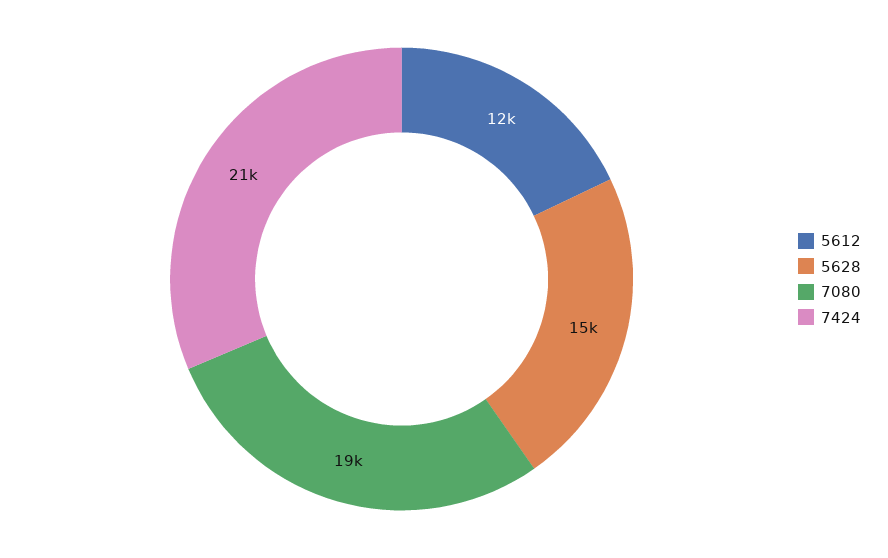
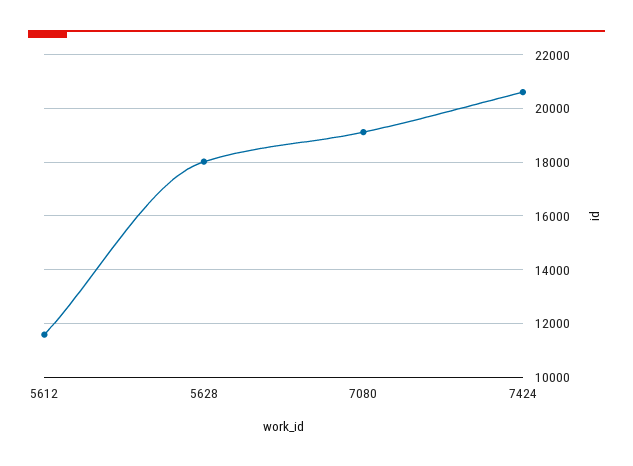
5628: 15000 -> 18000

